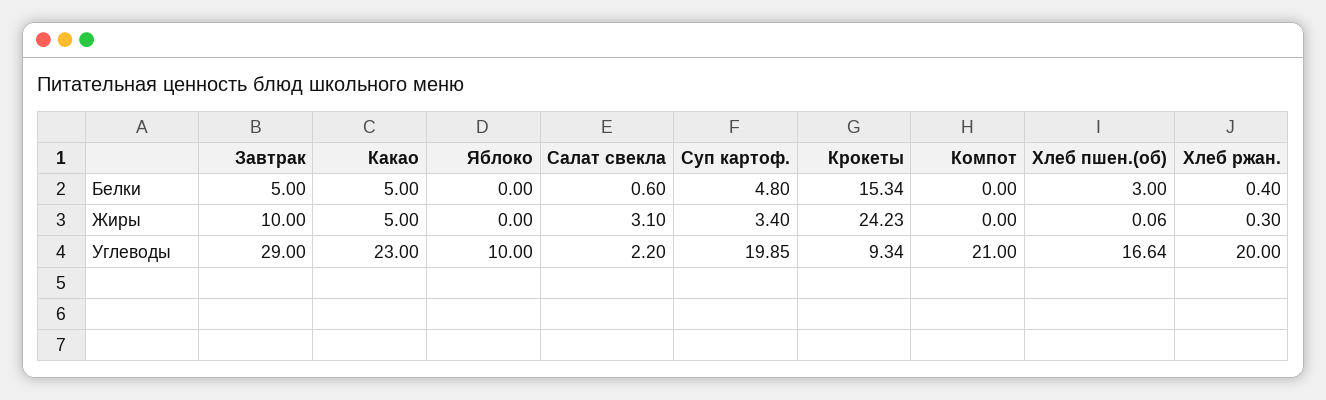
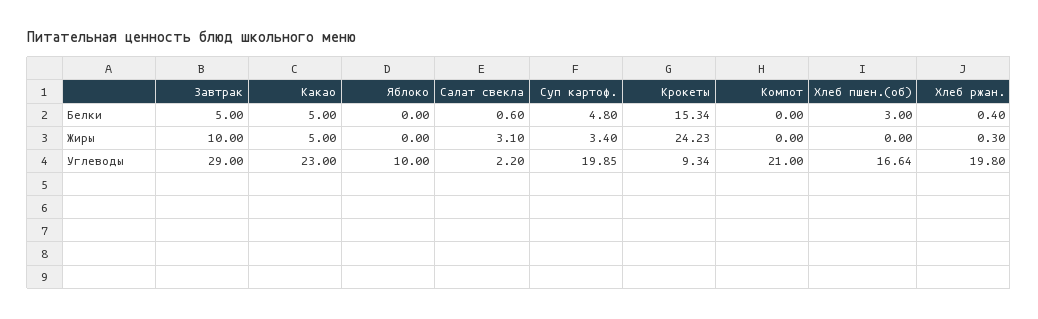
Хлеб пшен.(об), Жиры: 0.06 -> 0
Хлеб ржан., Углеводы: 20 -> 19.8

